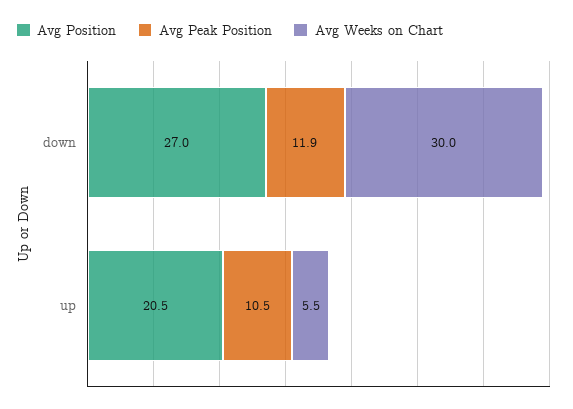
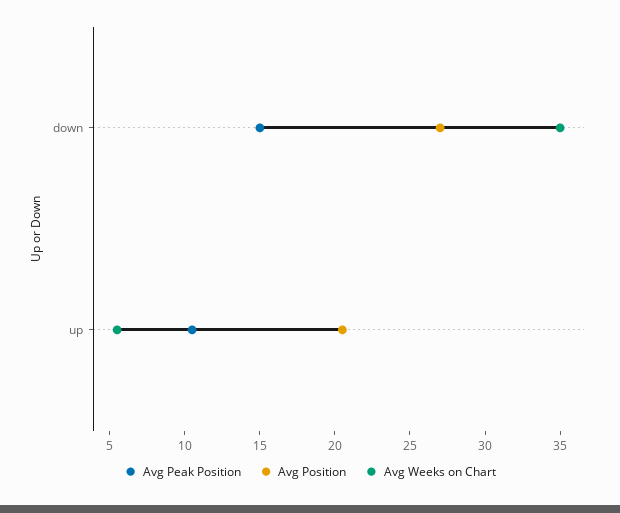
Avg Peak Position, down: 11.9 -> 15
Avg Weeks on Chart, down: 30 -> 35

